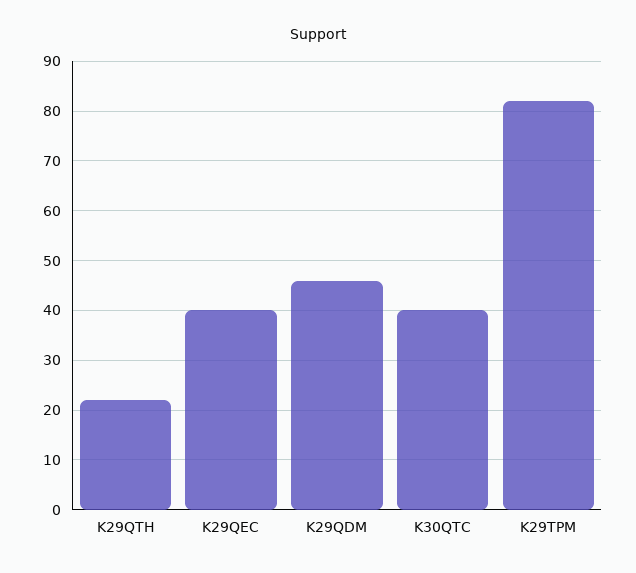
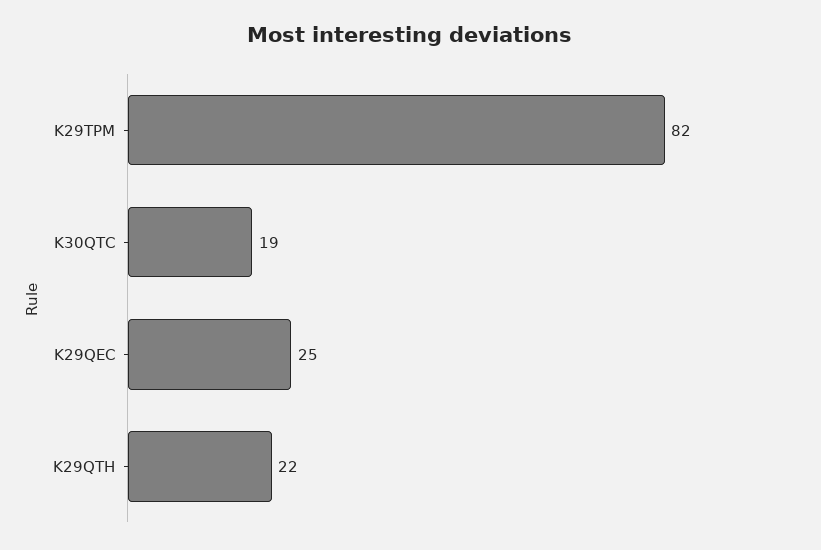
K29QEC: 40 -> 25
K29QDM: 45 -> none
K30QTC: 40 -> 19

